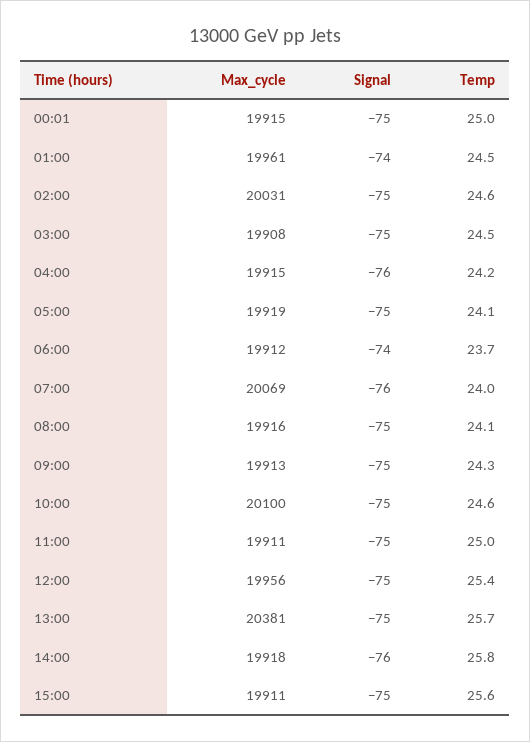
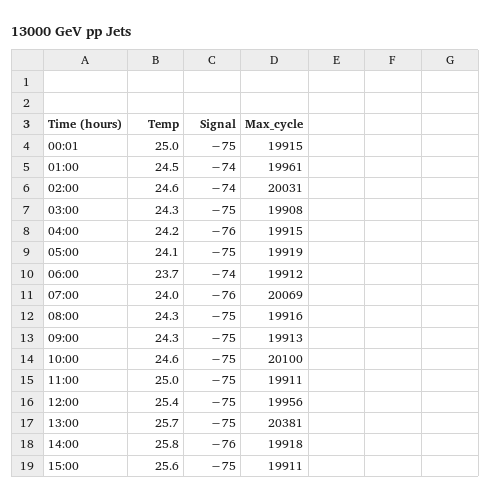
Signal, 02:00: -75 -> -74
Temp, 03:00: 24.5 -> 24.3
Temp, 08:00: 24.1 -> 24.3

